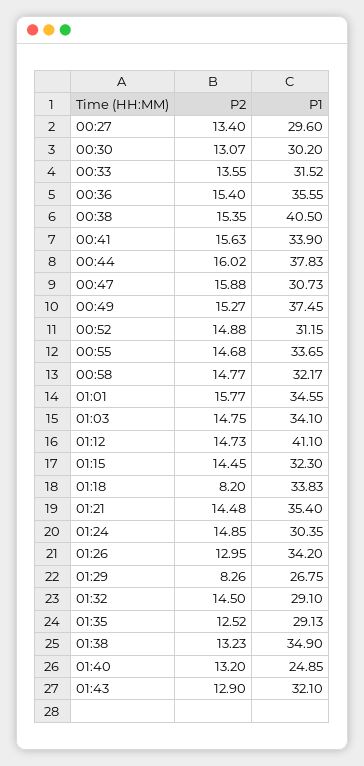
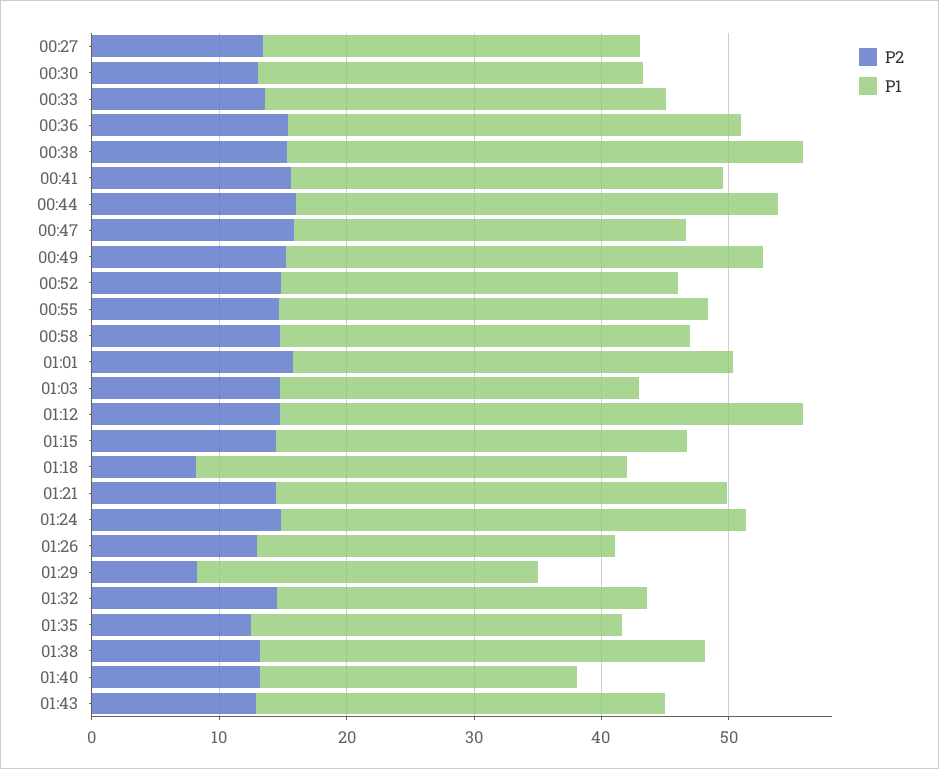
P1, 01:03: 34.1 -> 28
P1, 01:24: 30.35 -> 36
P1, 01:26: 34.2 -> 28

